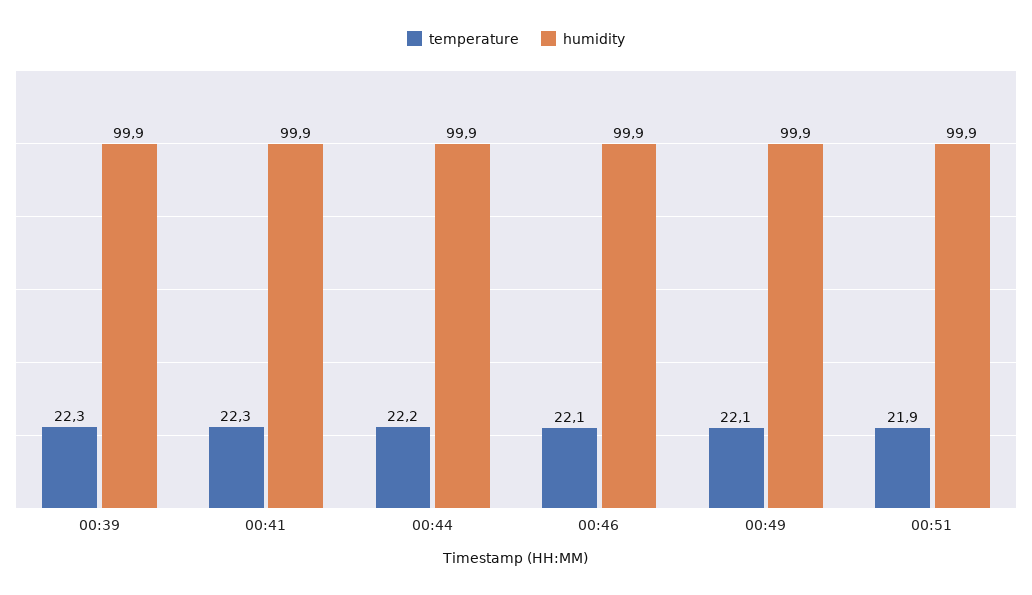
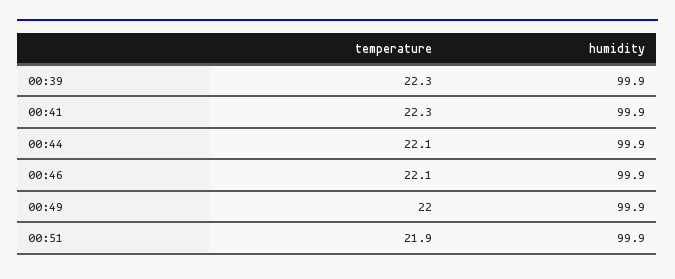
temperature, 00:44: 22.2 -> 22.1
temperature, 00:49: 22.1 -> 22

